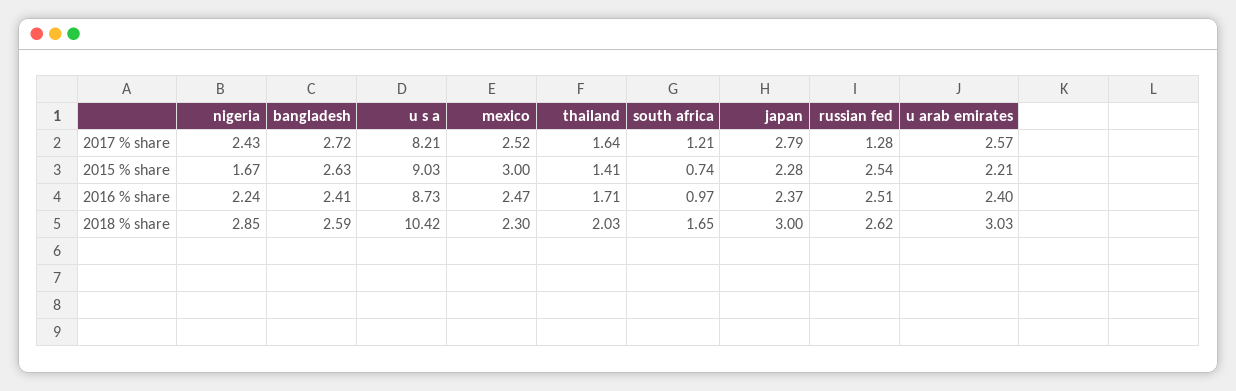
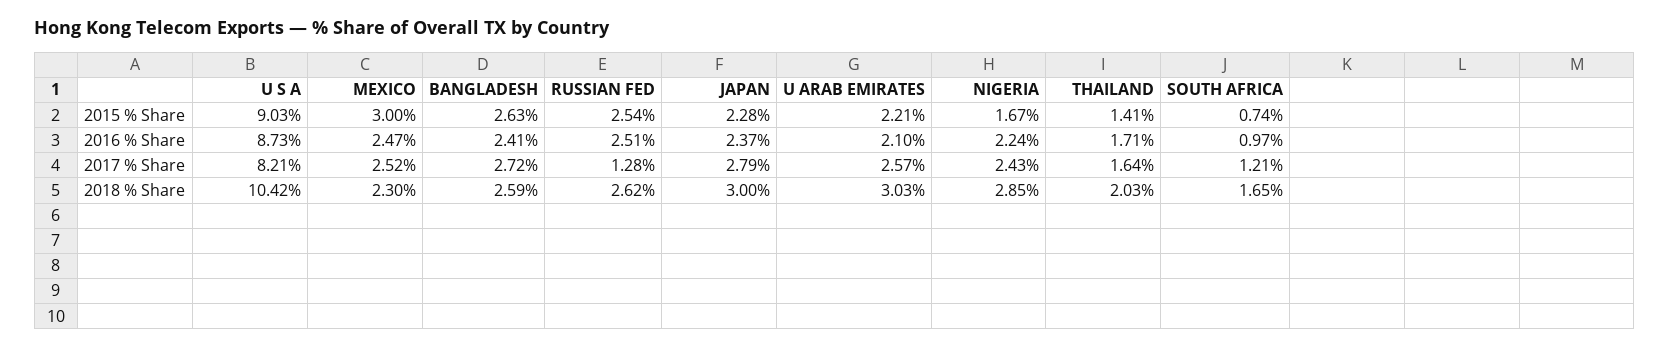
u arab emirates, 2016 % share: 2.4 -> 2.1

